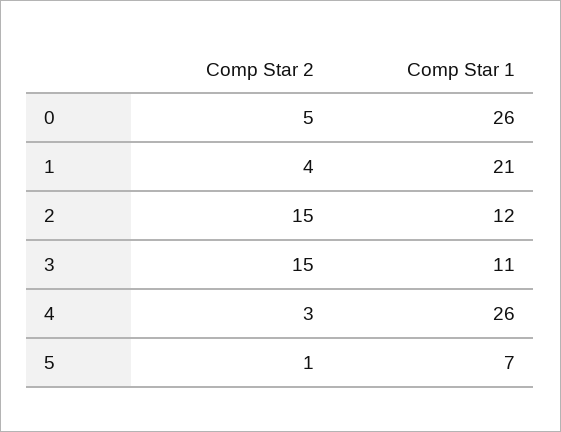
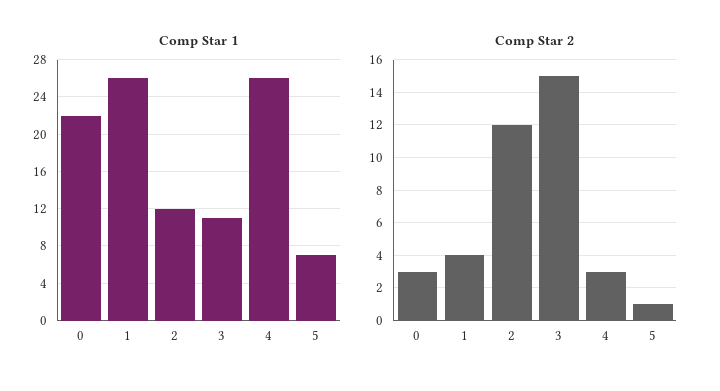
Comp Star 2, 0: 5 -> 3
Comp Star 1, 0: 26 -> 22
Comp Star 1, 1: 21 -> 26
Comp Star 2, 2: 15 -> 12

